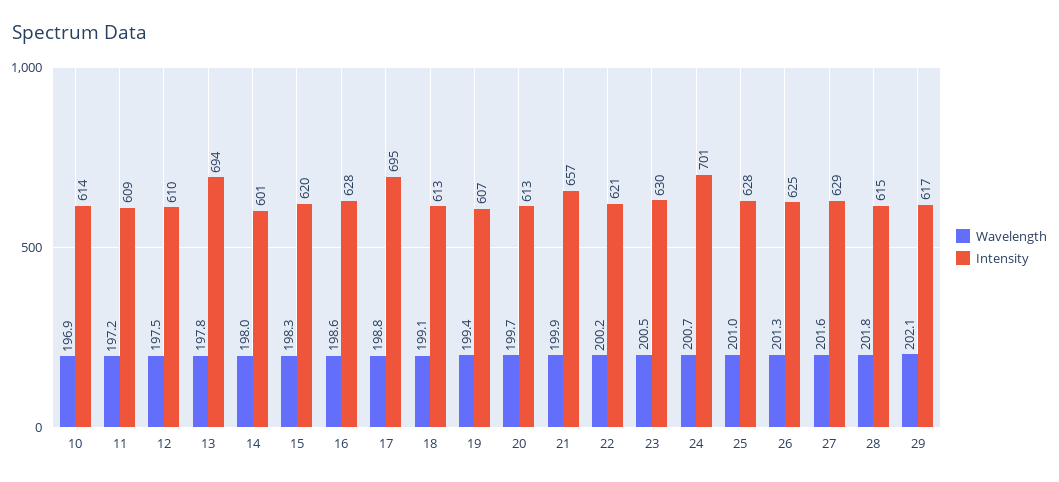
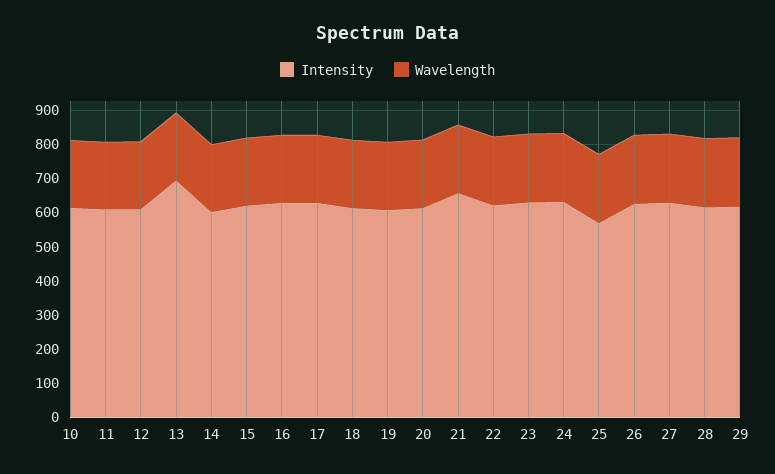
Intensity, 17: 695 -> 625
Intensity, 24: 701 -> 625
Intensity, 25: 628 -> 575

